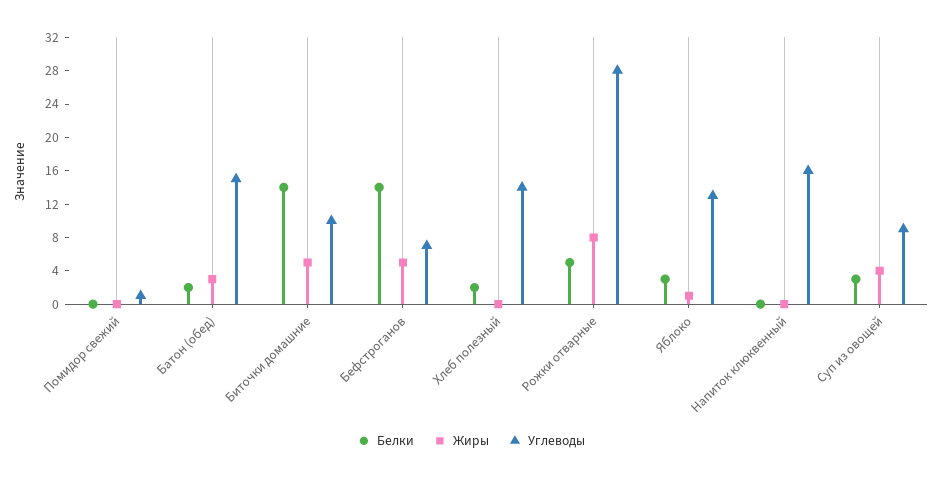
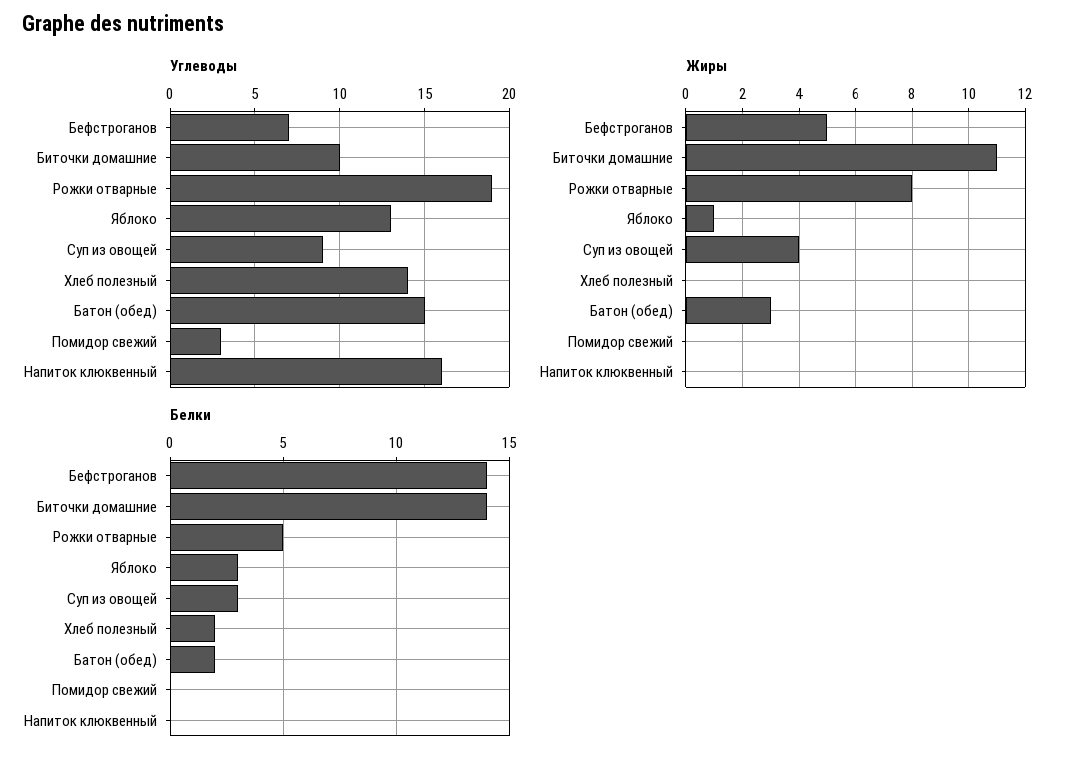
Углеводы, Помидор свежий: 1 -> 3
Жиры, Биточки домашние: 5 -> 11
Углеводы, Рожки отварные: 28 -> 19

